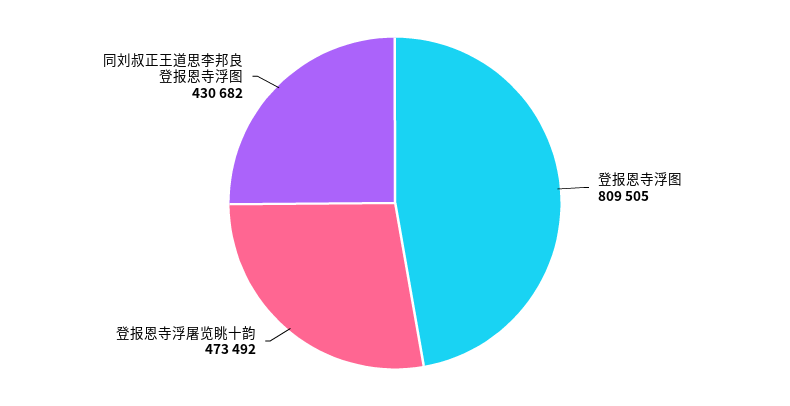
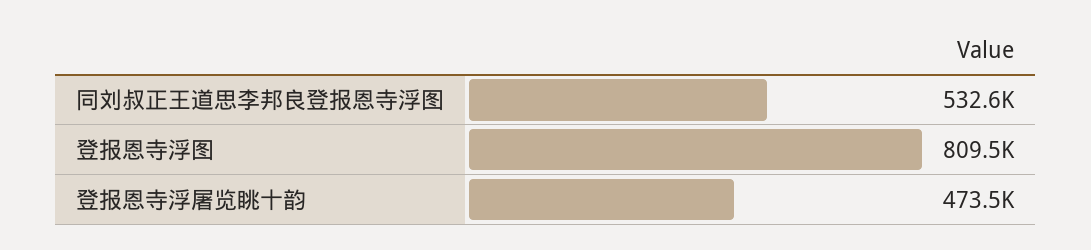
同刘叔正王道思李邦良登报恩寺浮图: 430682 -> 532600

